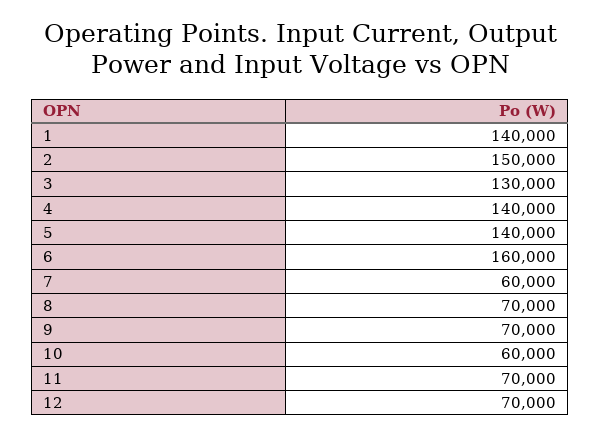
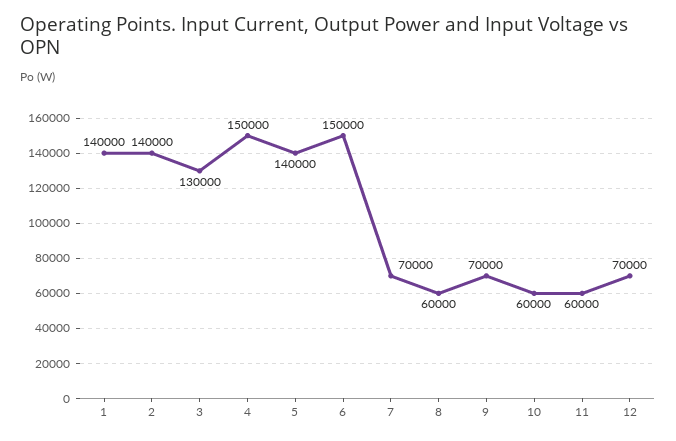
2: 150000 -> 140000
4: 140000 -> 150000
6: 160000 -> 150000
7: 60000 -> 70000
8: 70000 -> 60000
11: 70000 -> 60000

